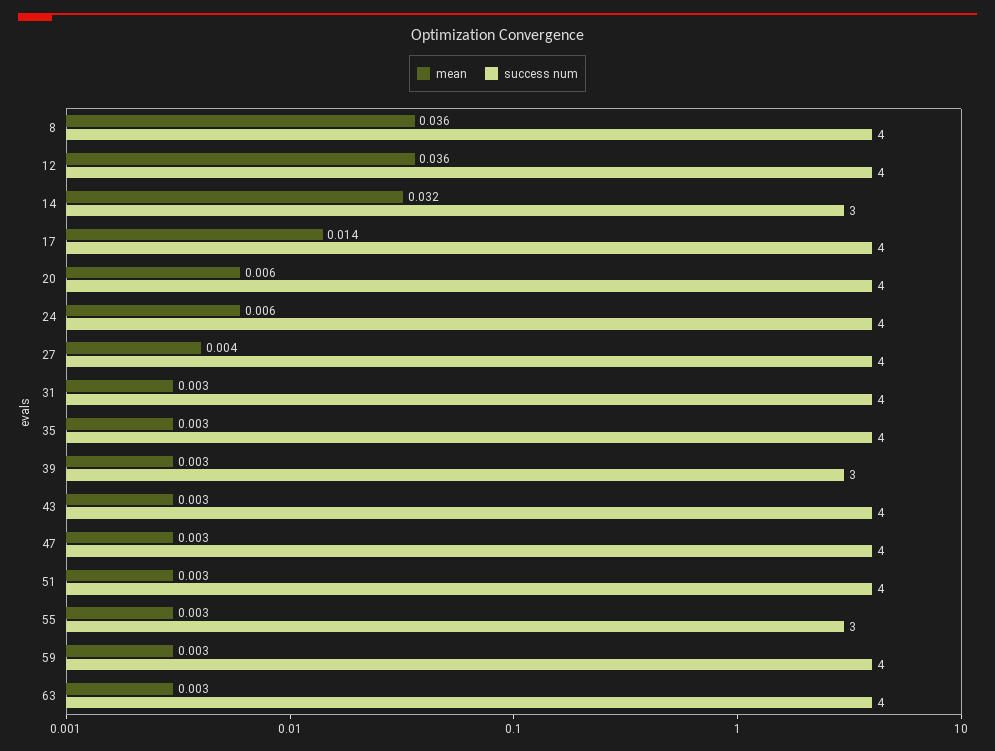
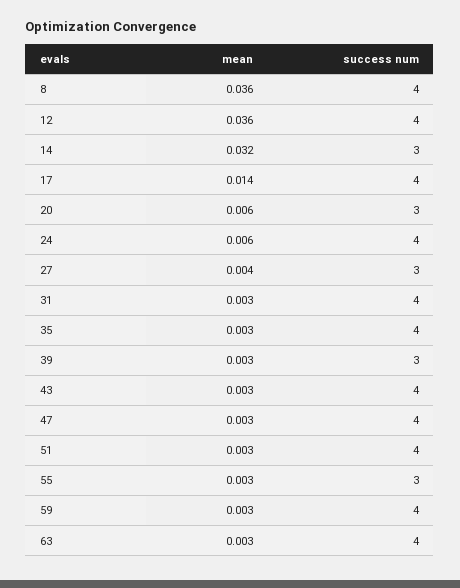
success num, 20: 4 -> 3
success num, 27: 4 -> 3

